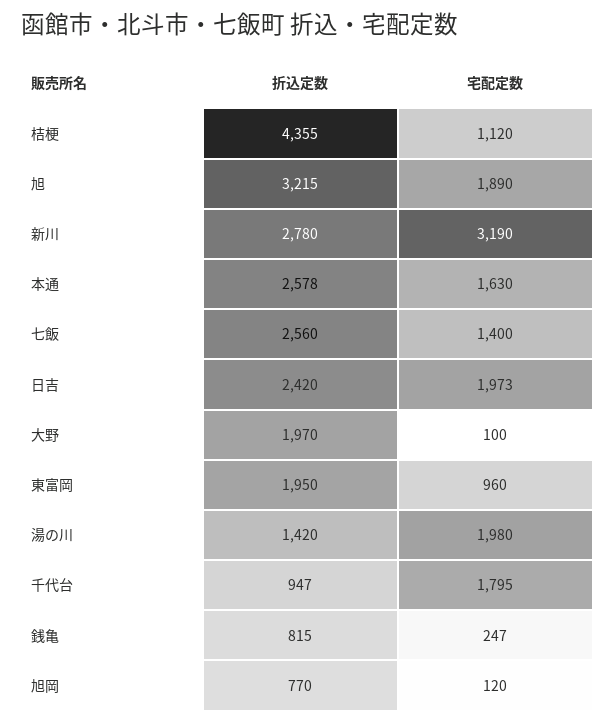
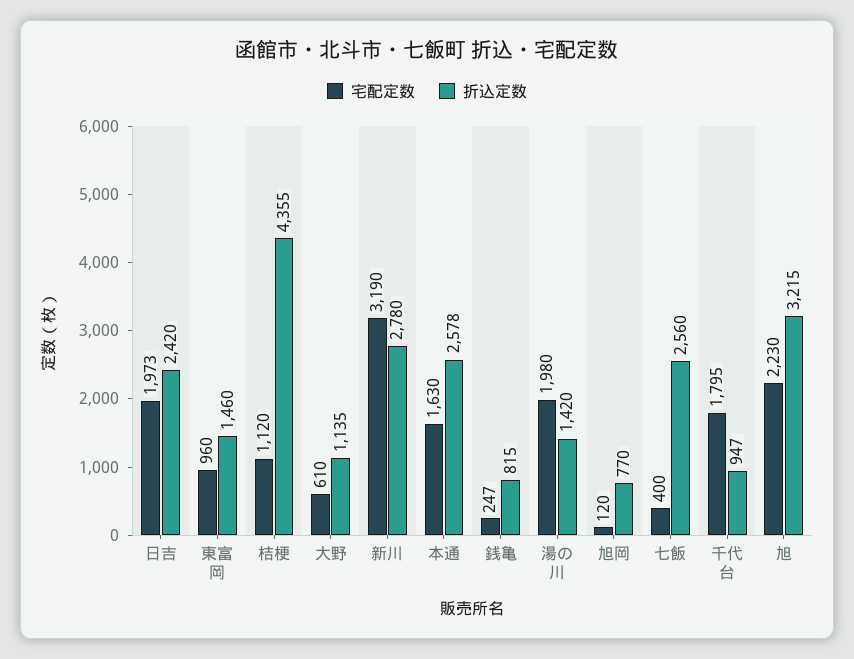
宅配定数, 旭: 1890 -> 2230
宅配定数, 七飯: 1400 -> 400
折込定数, 大野: 1970 -> 1135
宅配定数, 大野: 100 -> 610
折込定数, 東富岡: 1950 -> 1460

